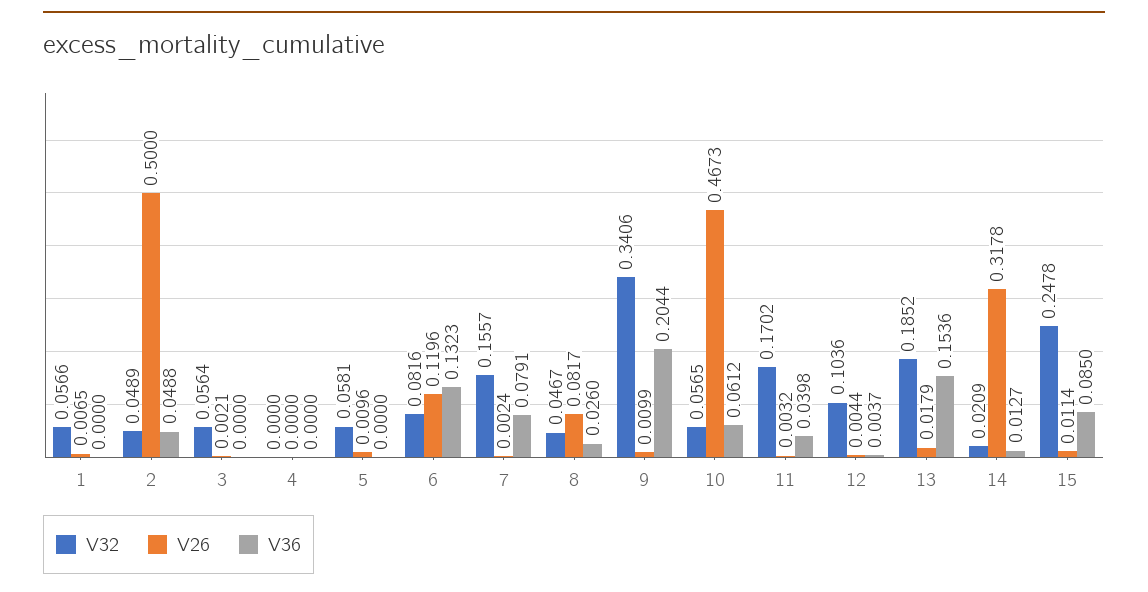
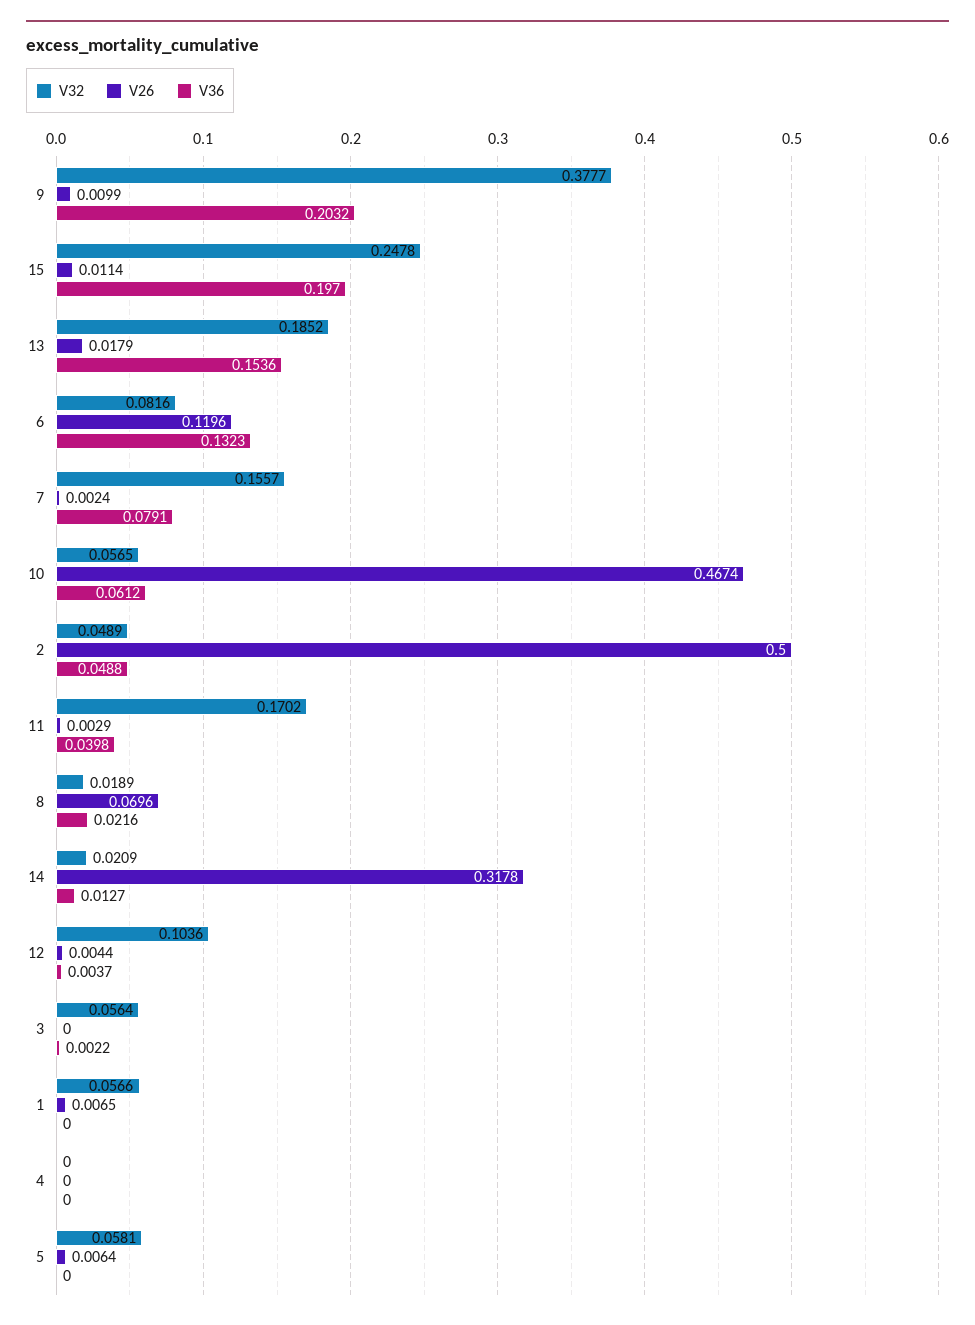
V26, 3: 0.0021 -> 0
V36, 3: 0 -> 0.0022
V26, 5: 0.0096 -> 0.0064
V32, 8: 0.0467 -> 0.0189
V26, 8: 0.0817 -> 0.0696
V36, 8: 0.026 -> 0.0216
V32, 9: 0.3406 -> 0.3777
V36, 9: 0.2044 -> 0.2032
V26, 10: 0.4673 -> 0.4674
V26, 11: 0.0032 -> 0.0029
V36, 15: 0.085 -> 0.197

